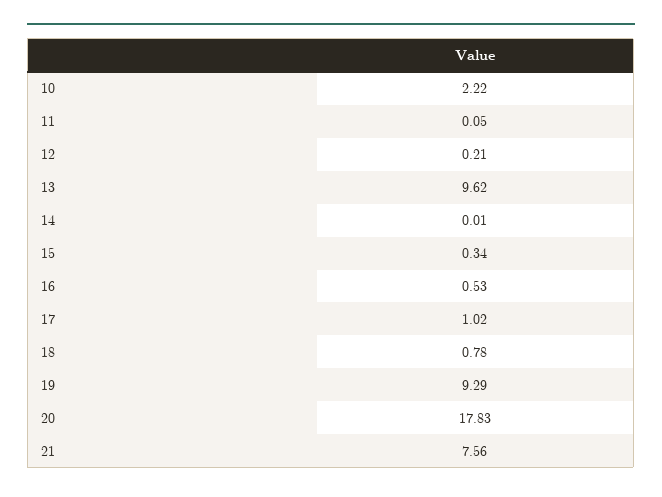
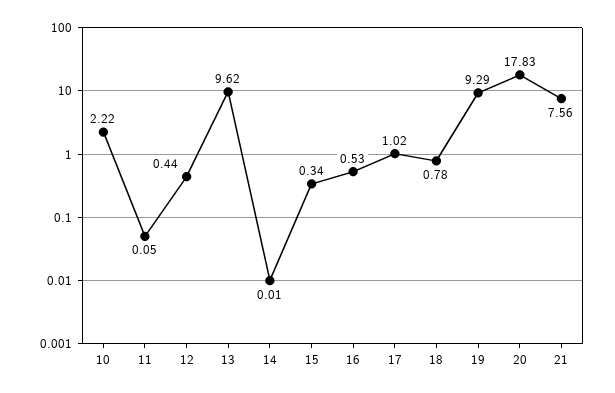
12: 0.21 -> 0.44

